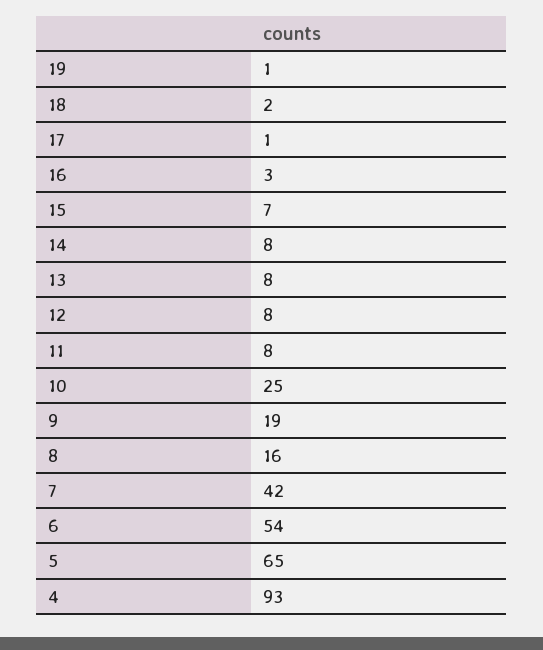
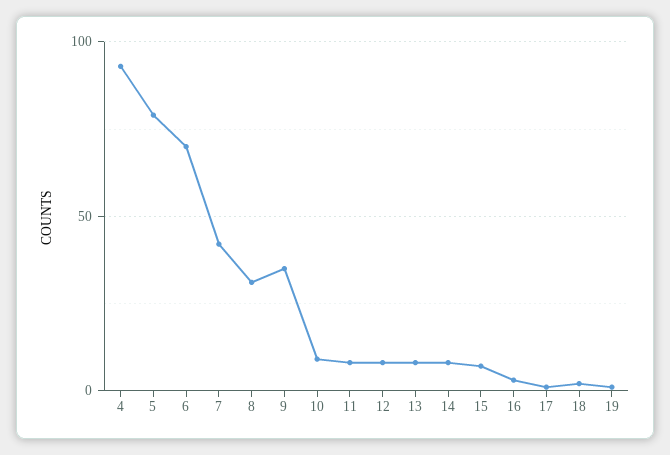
10: 25 -> 10
9: 19 -> 35
8: 16 -> 30
6: 54 -> 70
5: 65 -> 80

